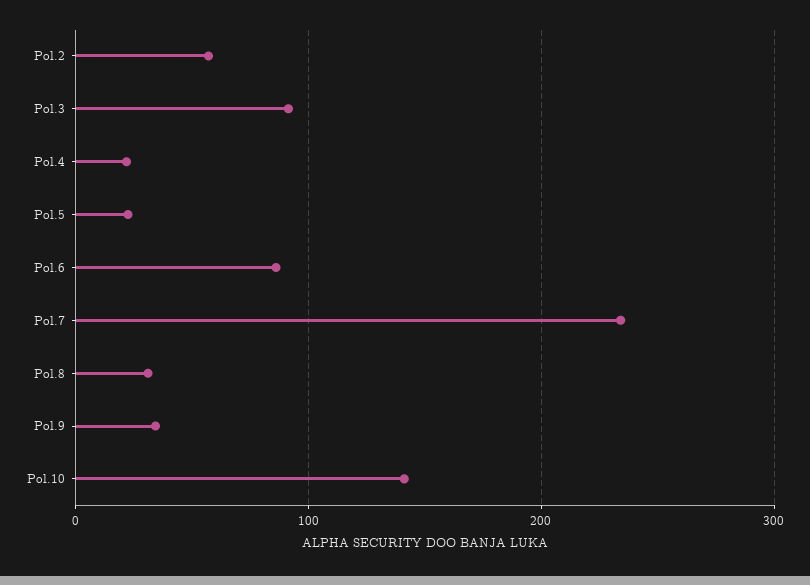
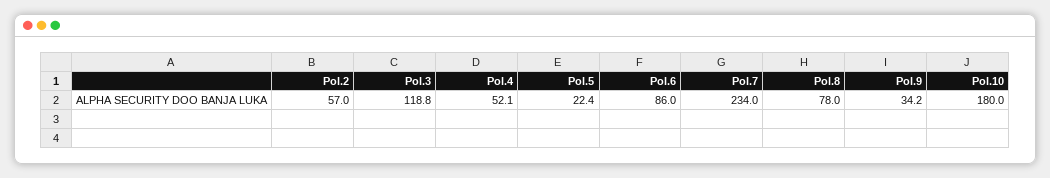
Pol.3: 90 -> 118.8
Pol.4: 20 -> 52.1
Pol.8: 30 -> 78
Pol.10: 140 -> 180

